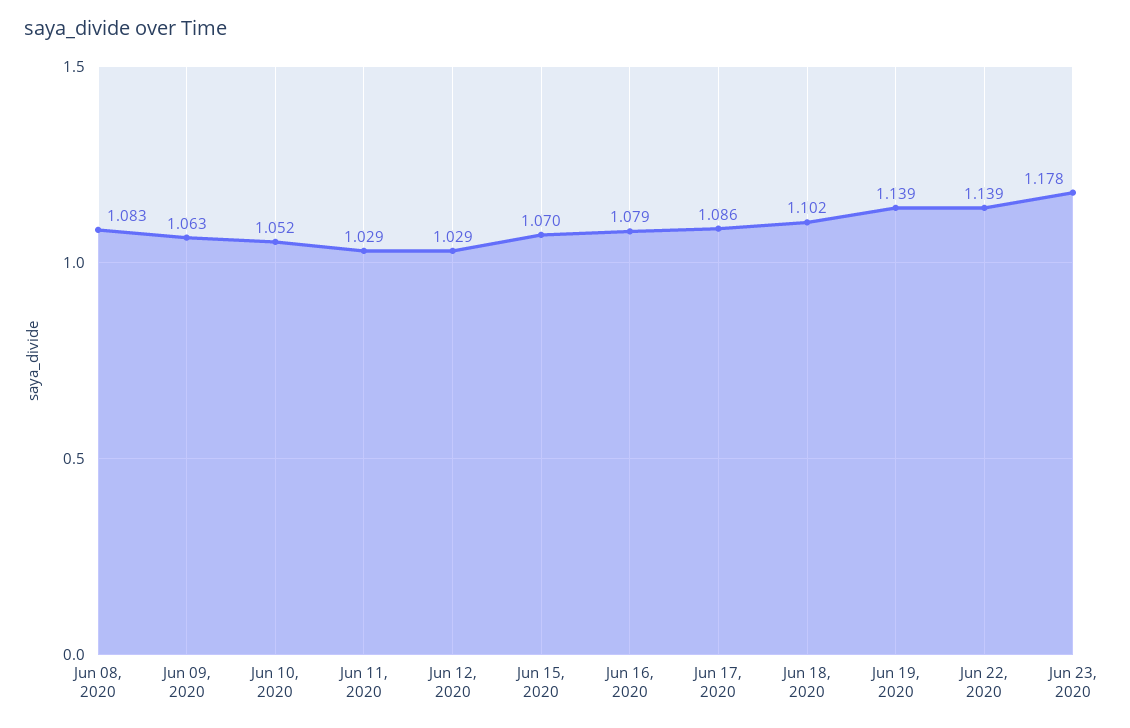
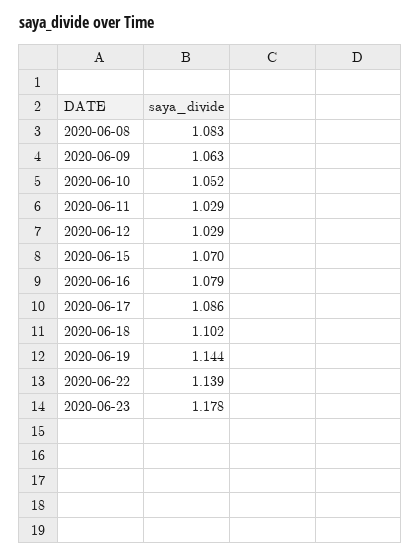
Jun 19, 2020: 1.139 -> 1.144

